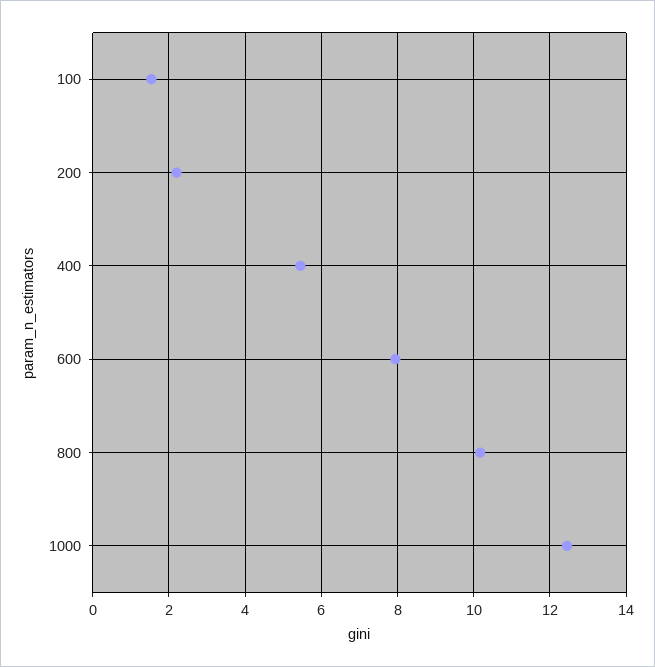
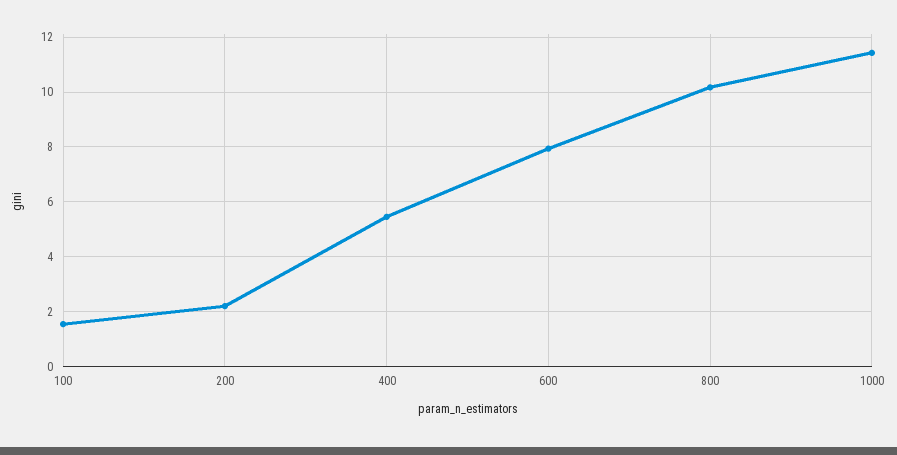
1000: 12.4 -> 11.5

